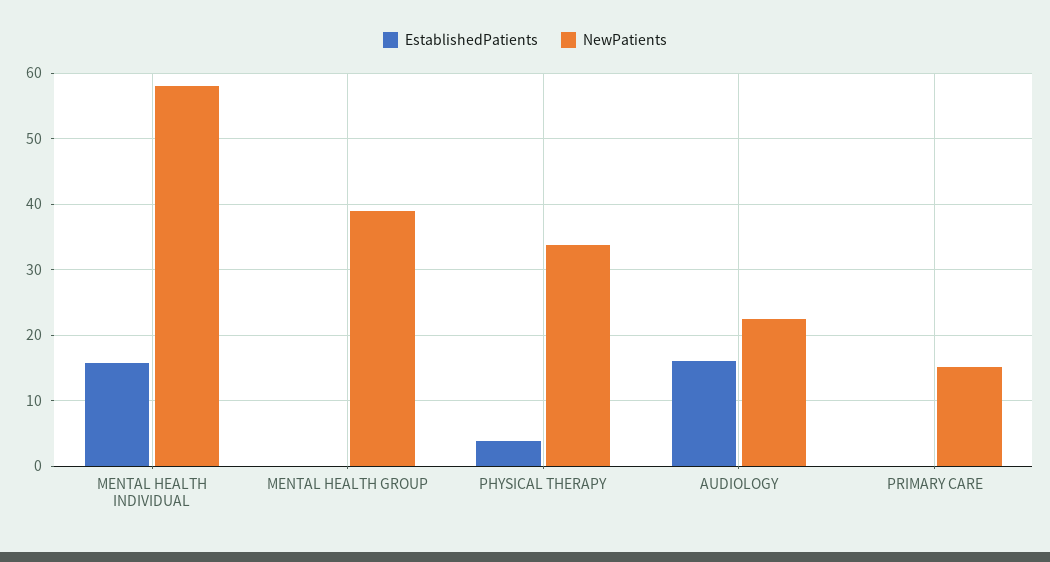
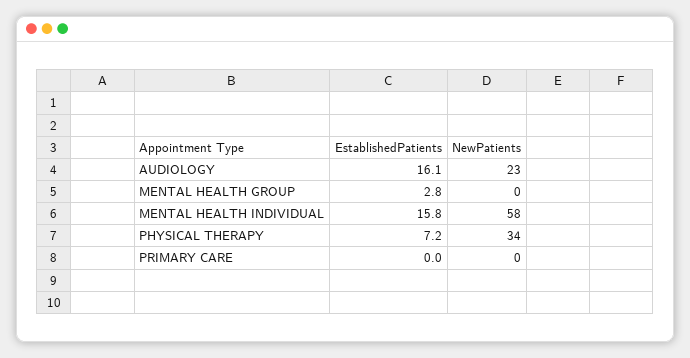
EstablishedPatients, MENTAL HEALTH GROUP: 0 -> 2.8
NewPatients, MENTAL HEALTH GROUP: 39 -> 0
EstablishedPatients, PHYSICAL THERAPY: 4 -> 7.2
NewPatients, PRIMARY CARE: 15 -> 0

